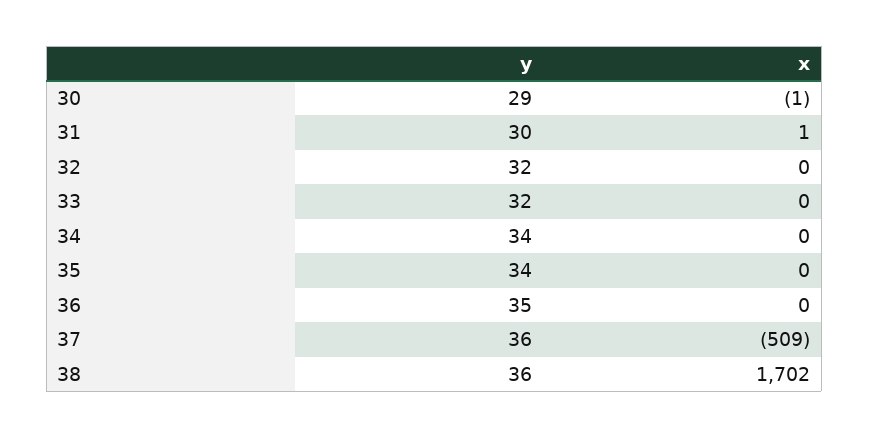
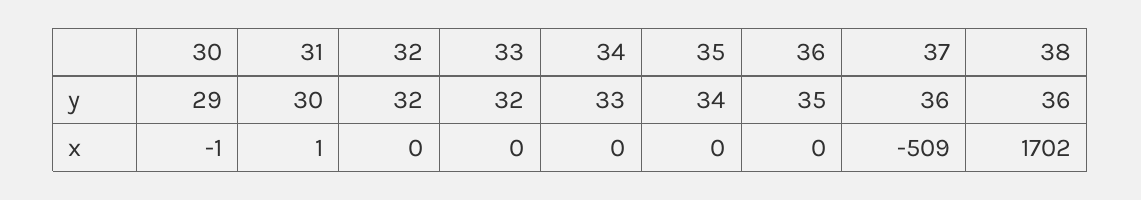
y, 34: 34 -> 33

